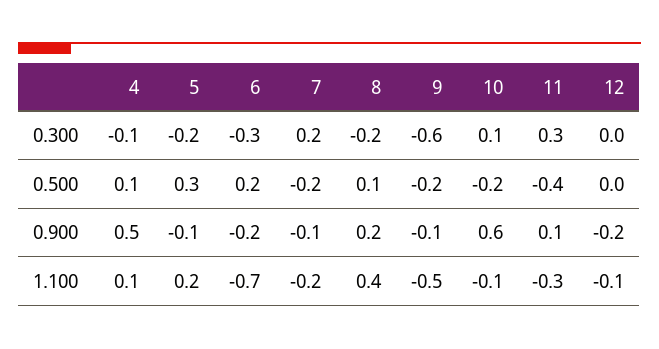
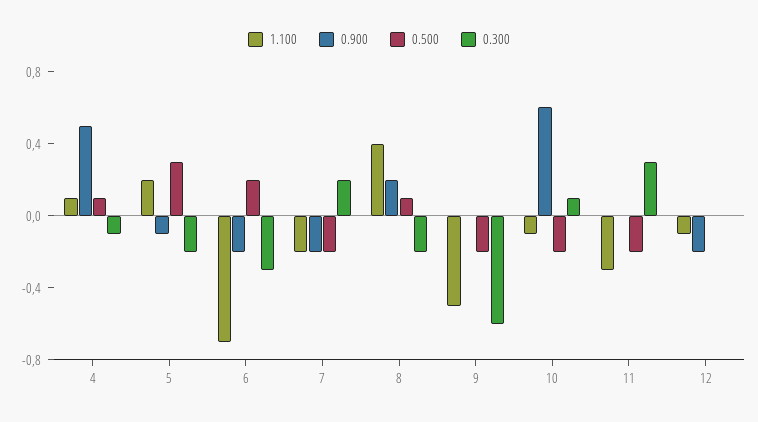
0.500, 11: -0.4 -> -0.2
0.900, 7: -0.1 -> -0.2
0.900, 9: -0.1 -> 0
0.900, 11: 0.1 -> 0

